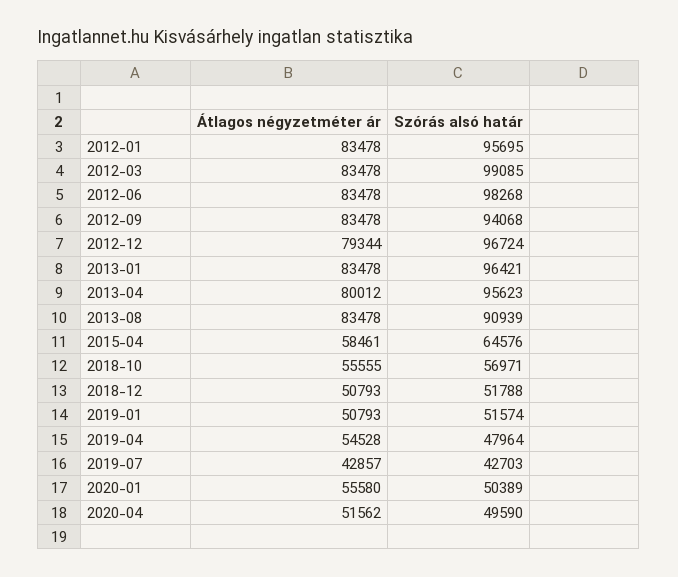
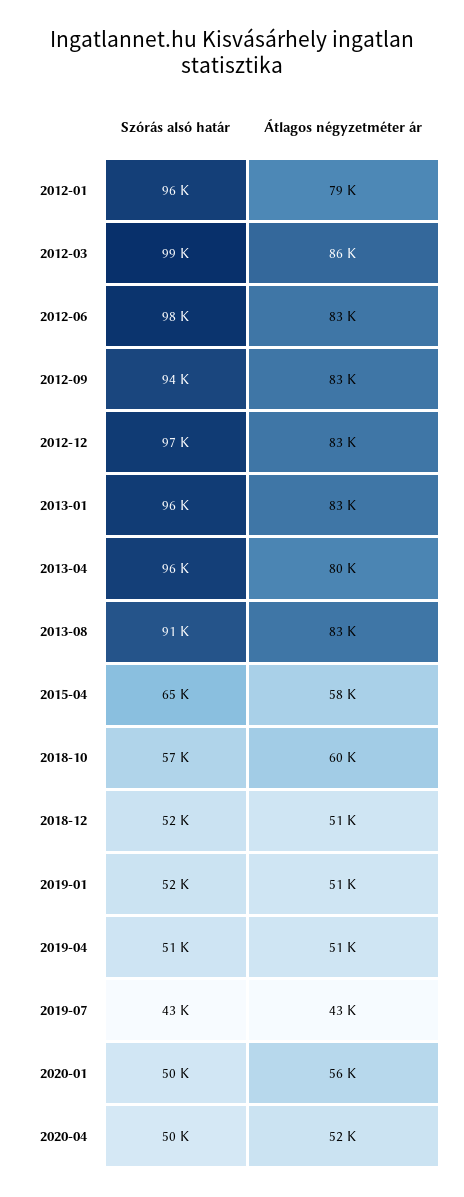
Átlagos négyzetméter ár, 2012-01: 83478 -> 79000
Átlagos négyzetméter ár, 2012-03: 83478 -> 86000
Átlagos négyzetméter ár, 2012-12: 79344 -> 83000
Átlagos négyzetméter ár, 2018-10: 55555 -> 60000
Átlagos négyzetméter ár, 2019-04: 54528 -> 51000
Szórás alsó határ, 2019-04: 47964 -> 51000

